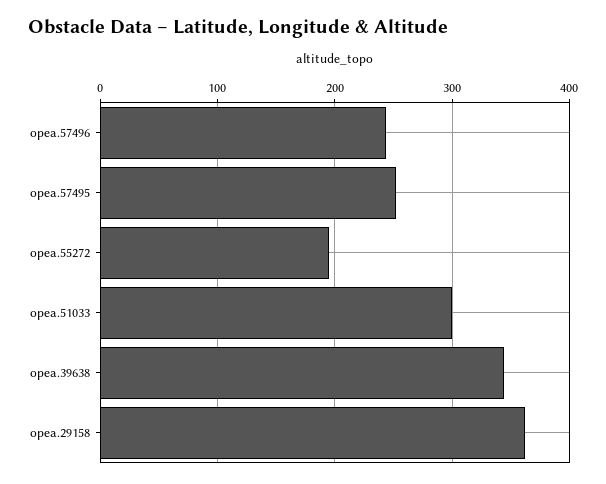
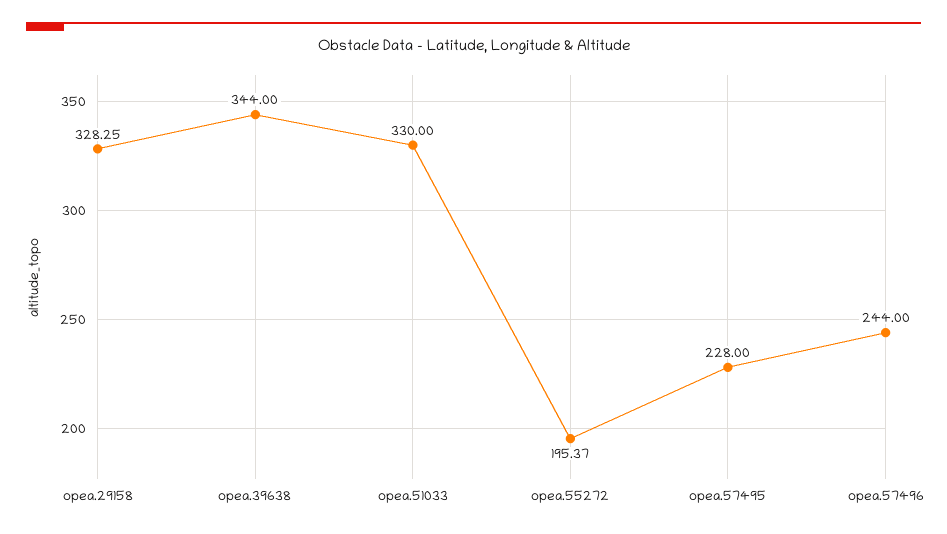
opea.57495: 250 -> 228
opea.51033: 300 -> 330
opea.29158: 360 -> 328.25

